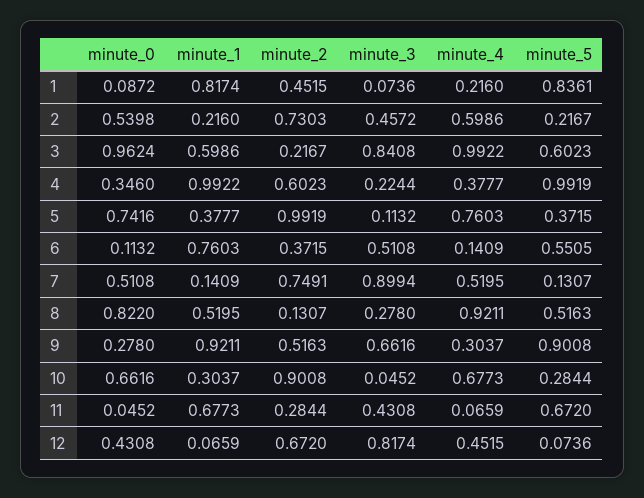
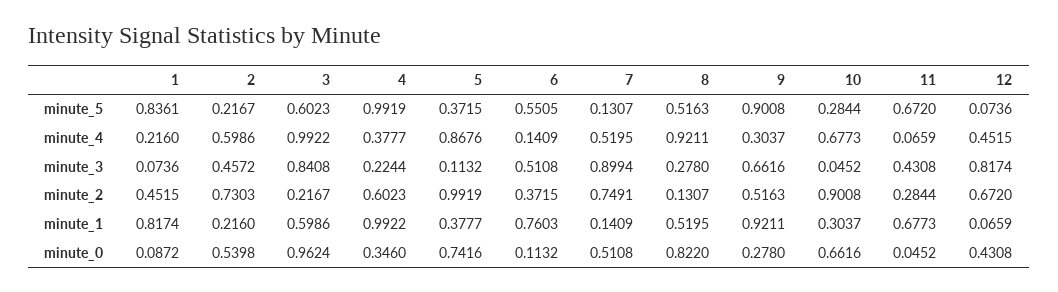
minute_4, 5: 0.7603 -> 0.8676

